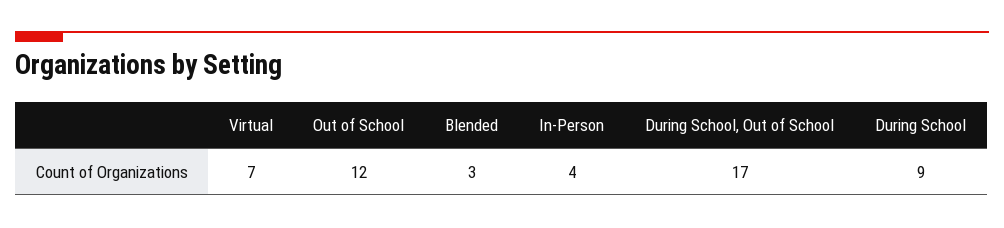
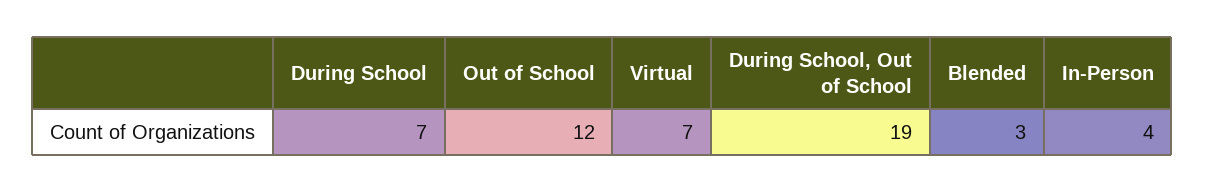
During School, Out of School: 17 -> 19
During School: 9 -> 7

